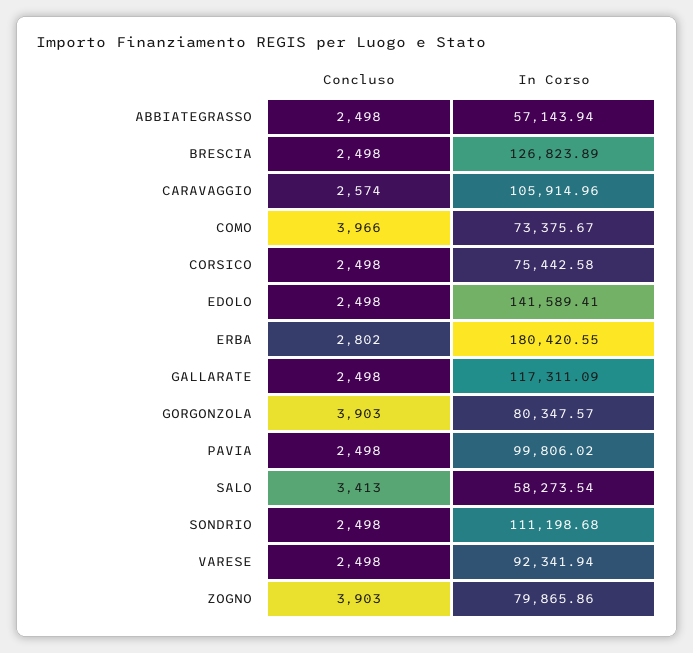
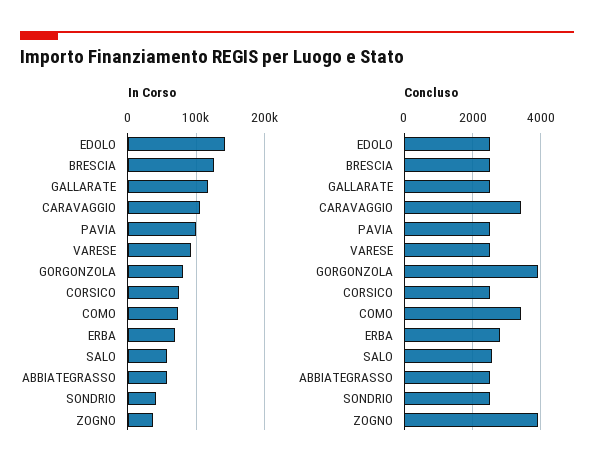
Concluso, CARAVAGGIO: 2574 -> 3400
Concluso, COMO: 3966 -> 3400
In Corso, ERBA: 180420.55 -> 70000
Concluso, SALO: 3413 -> 2600
In Corso, SONDRIO: 111198.68 -> 40000
In Corso, ZOGNO: 79865.86 -> 40000

